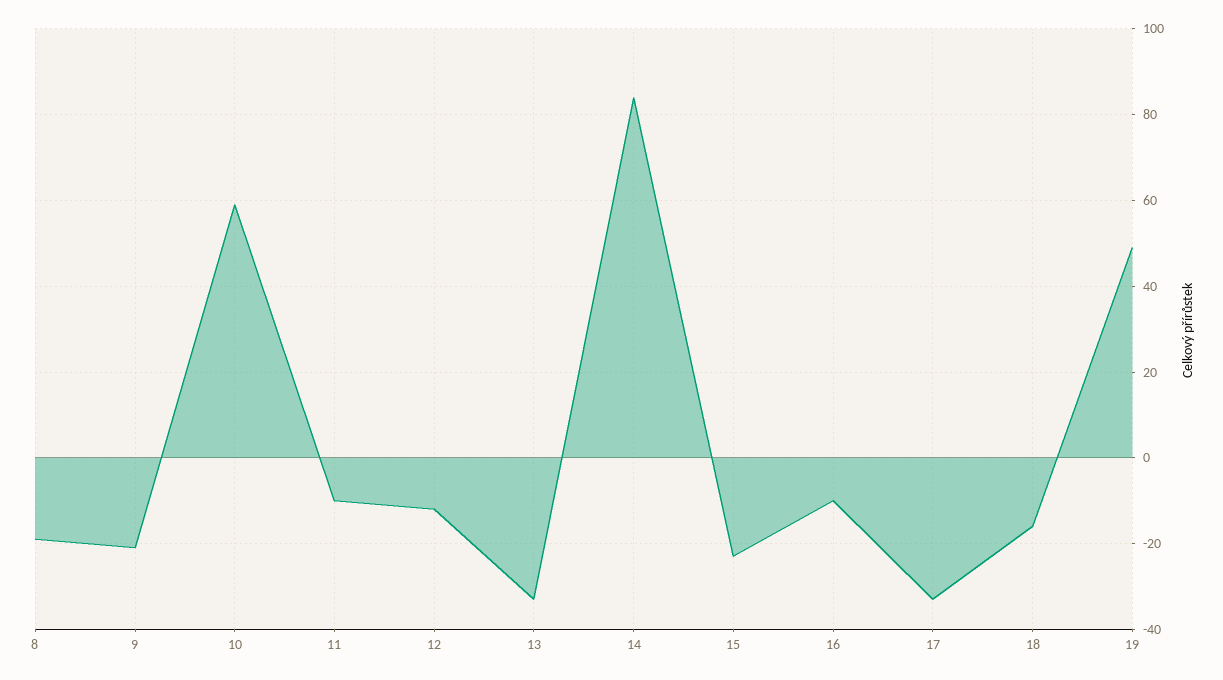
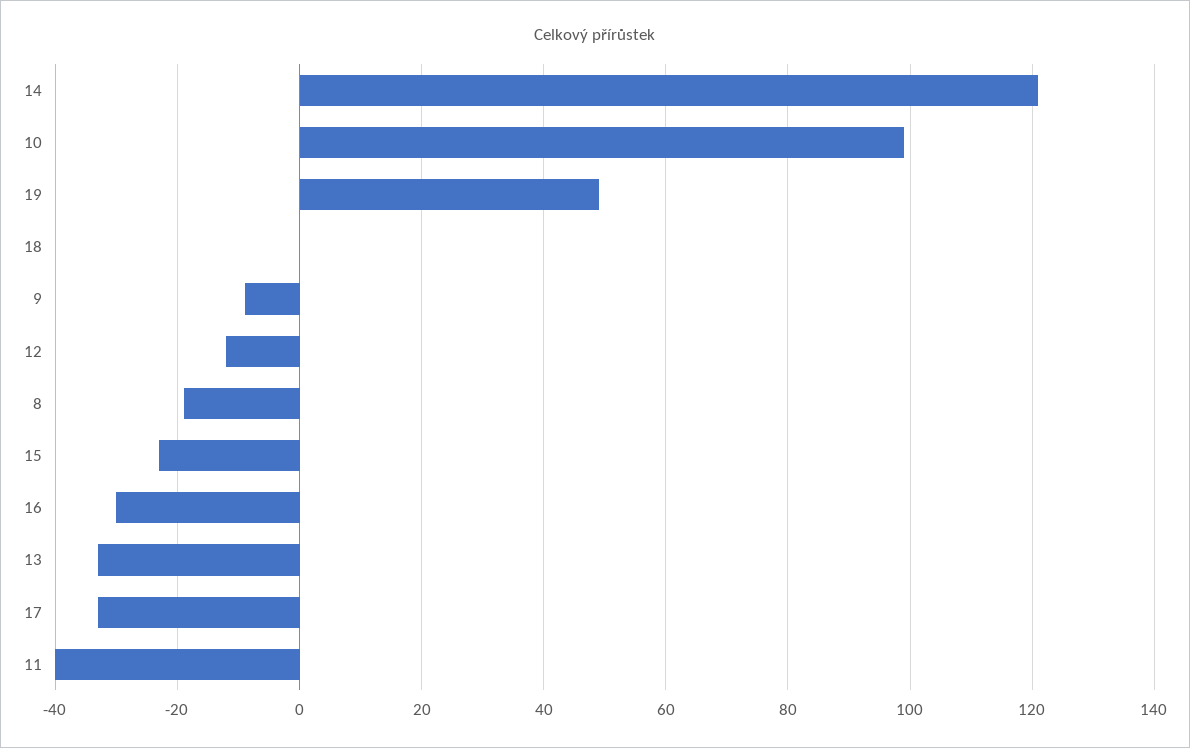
9: -20 -> -10
10: 60 -> 100
11: -10 -> -40
14: 85 -> 120
16: -10 -> -30
18: -15 -> 0

